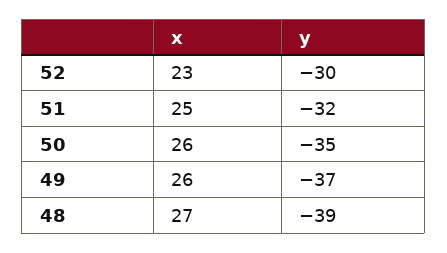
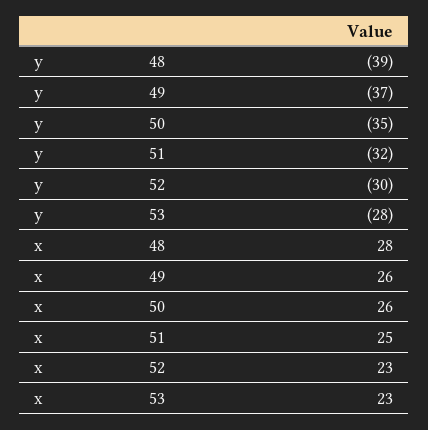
x, 48: 27 -> 28
y, 53: none -> -28
x, 53: none -> 23

